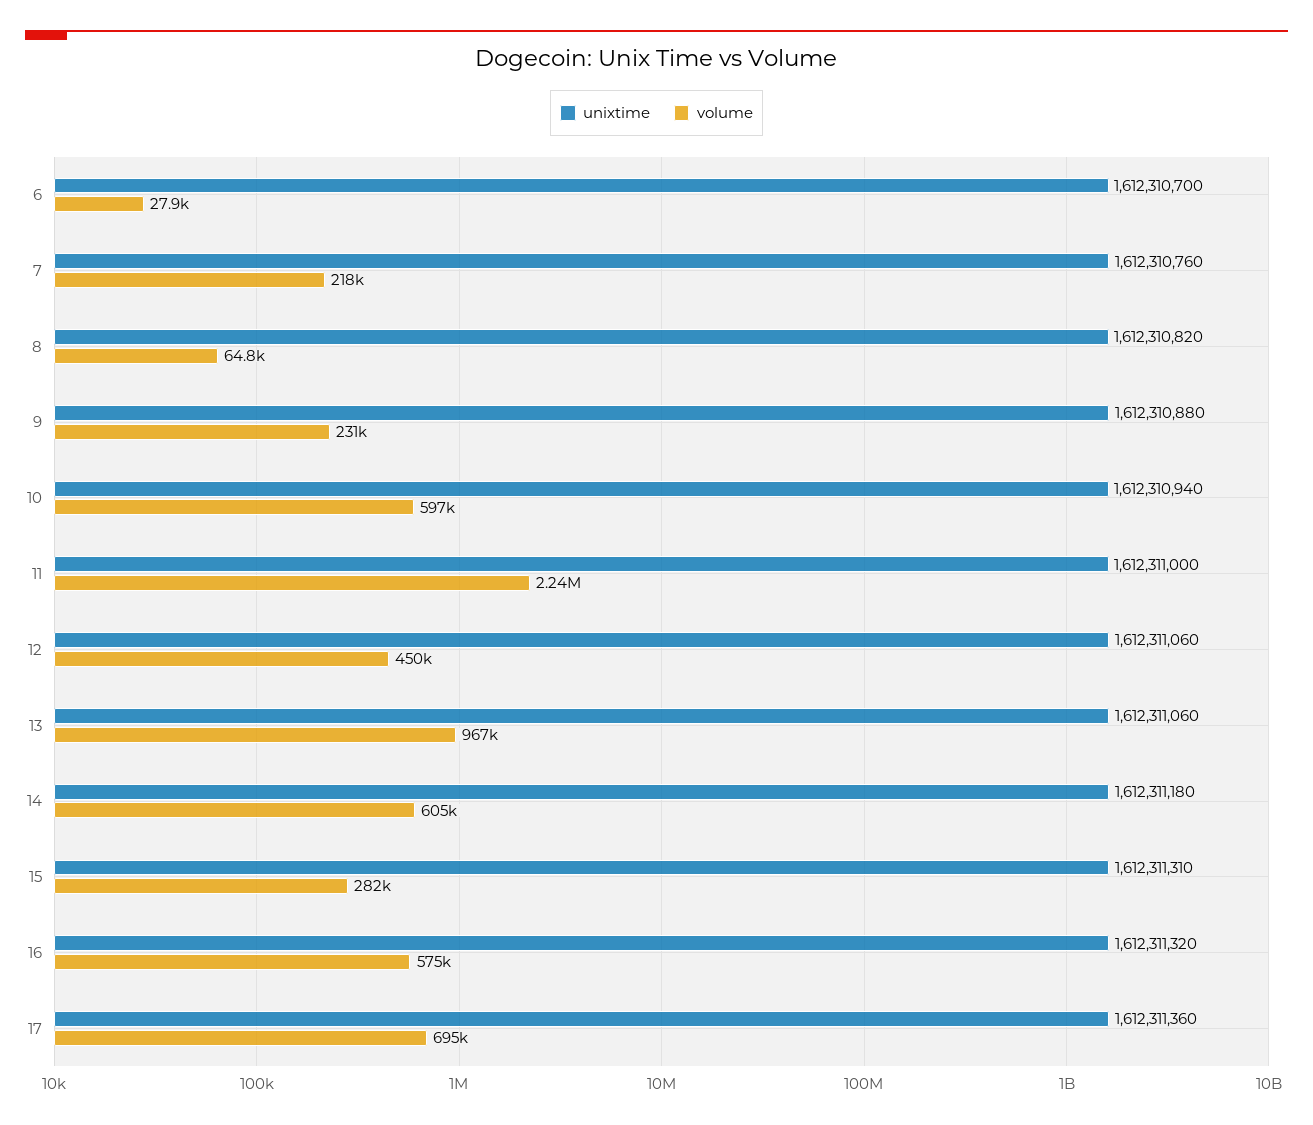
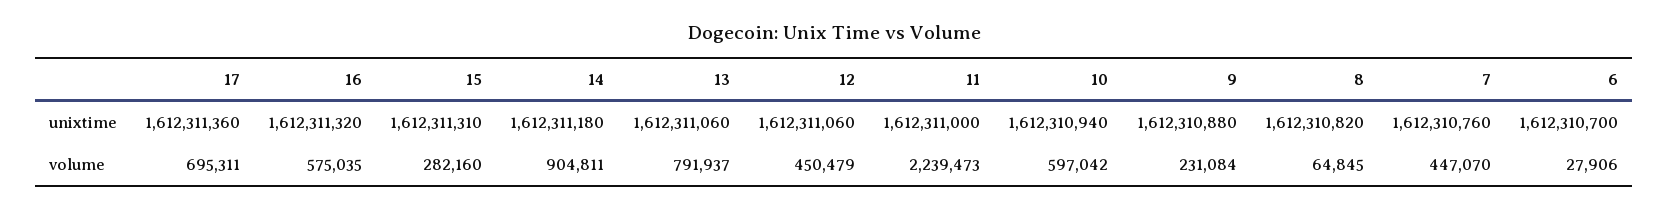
volume, 7: 218000 -> 447070
volume, 13: 967000 -> 791937
volume, 14: 605000 -> 904811

